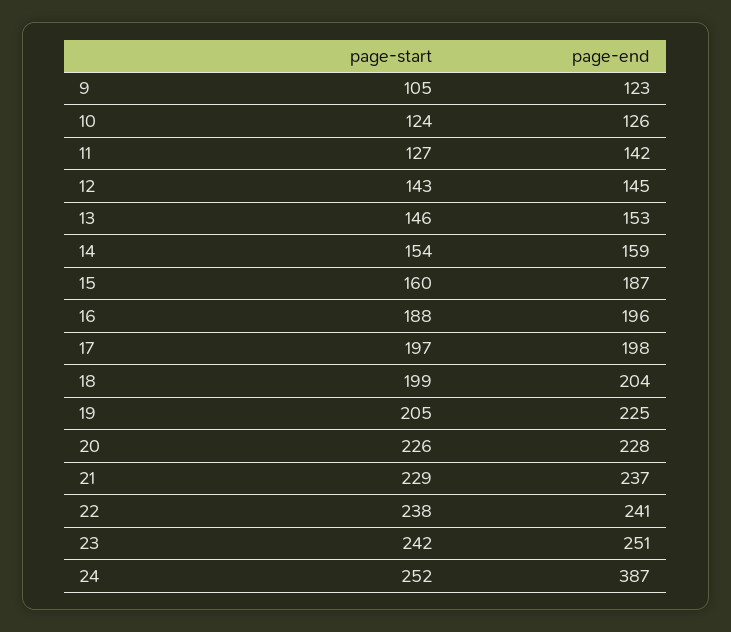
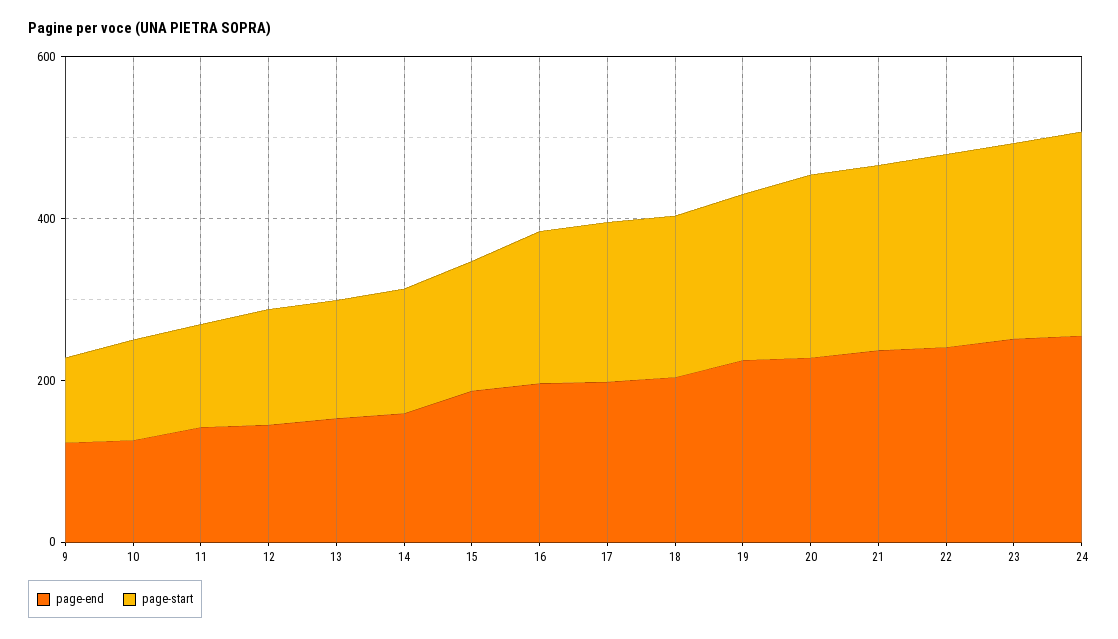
page-end, 24: 387 -> 250

